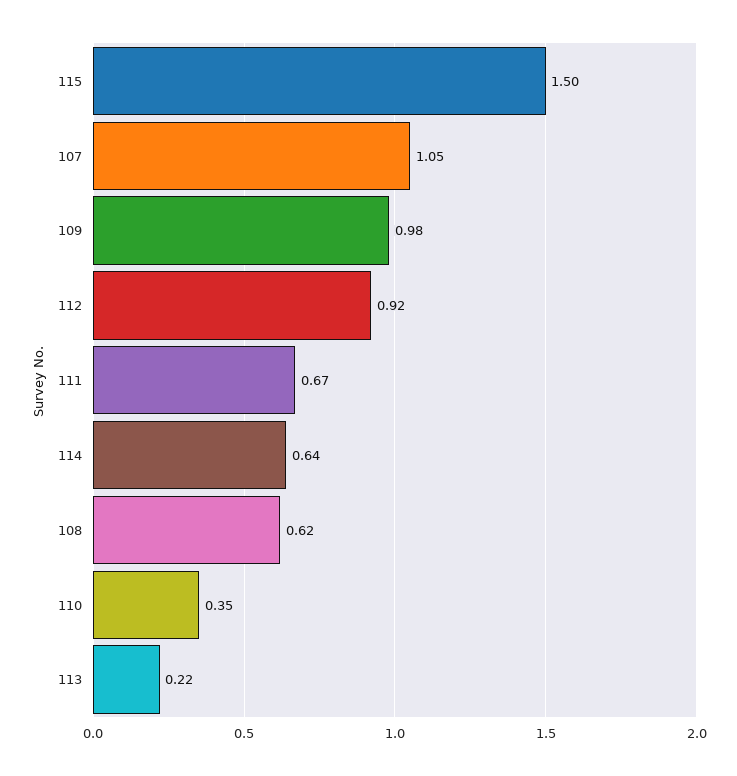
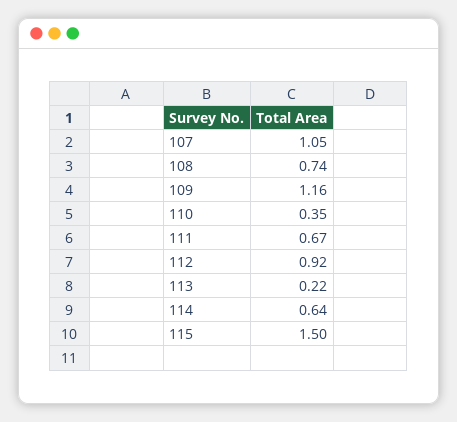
109: 0.98 -> 1.16
108: 0.62 -> 0.74

